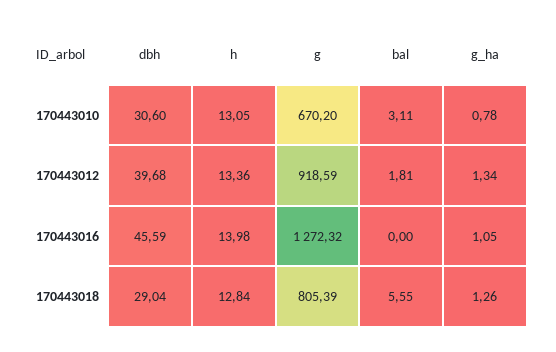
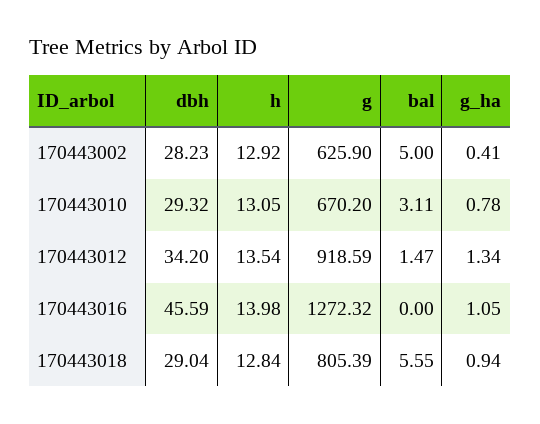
dbh, 170443010: 30.6 -> 29.32
dbh, 170443012: 39.68 -> 34.2
h, 170443012: 13.36 -> 13.54
bal, 170443012: 1.81 -> 1.47
g_ha, 170443018: 1.26 -> 0.94
dbh, 170443002: none -> 28.23
h, 170443002: none -> 12.92
g, 170443002: none -> 625.9
bal, 170443002: none -> 5
g_ha, 170443002: none -> 0.41

